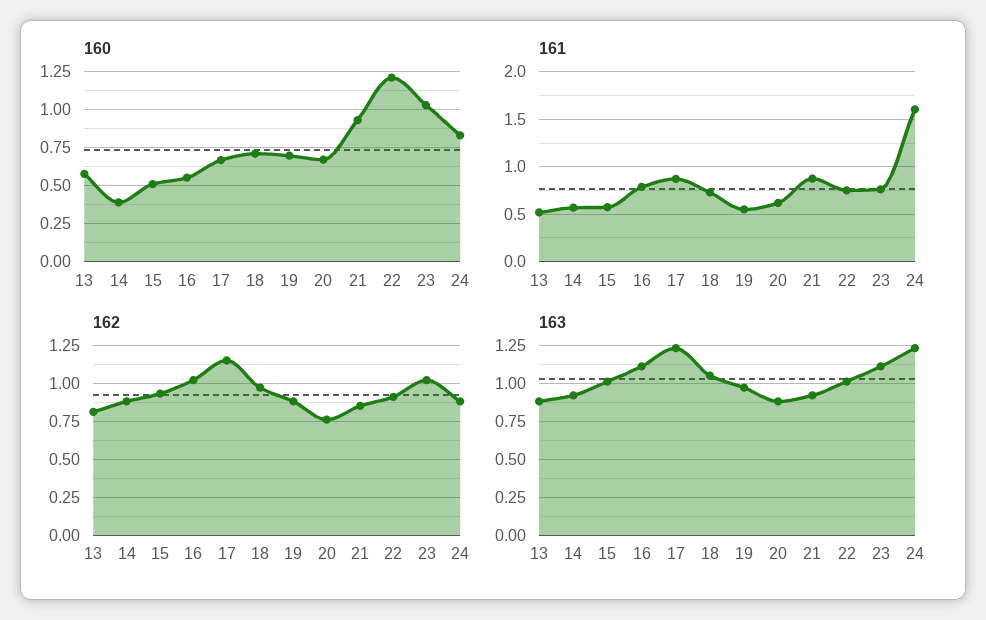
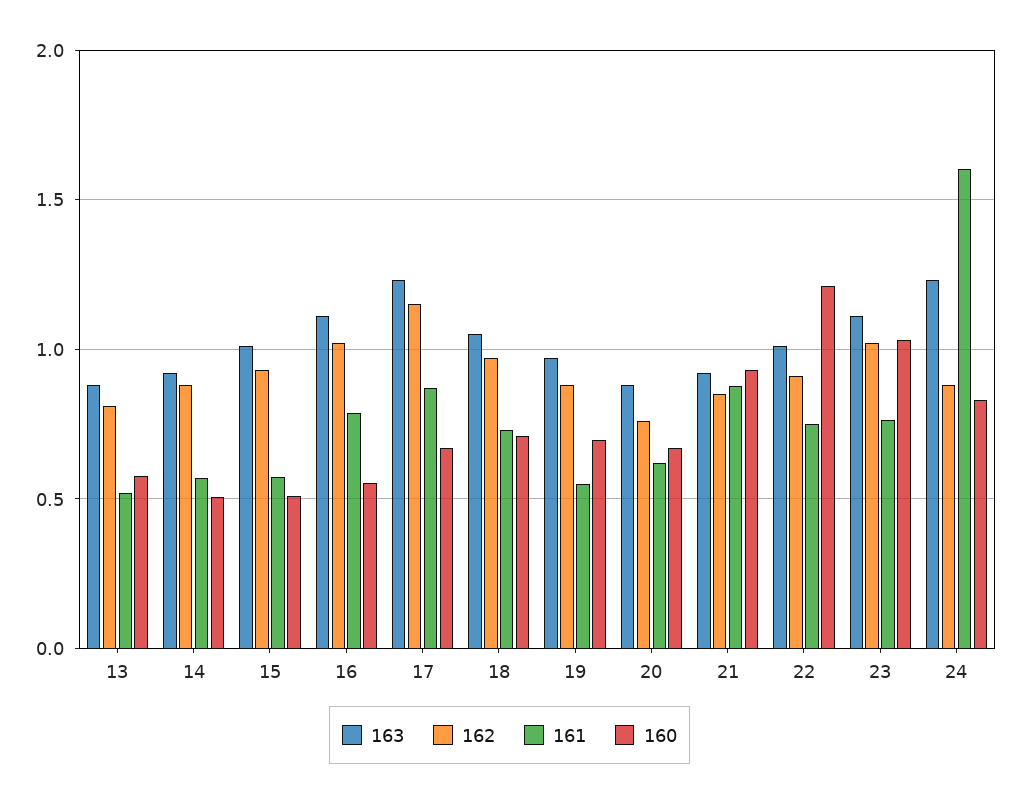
160, 14: 0.4 -> 0.5

